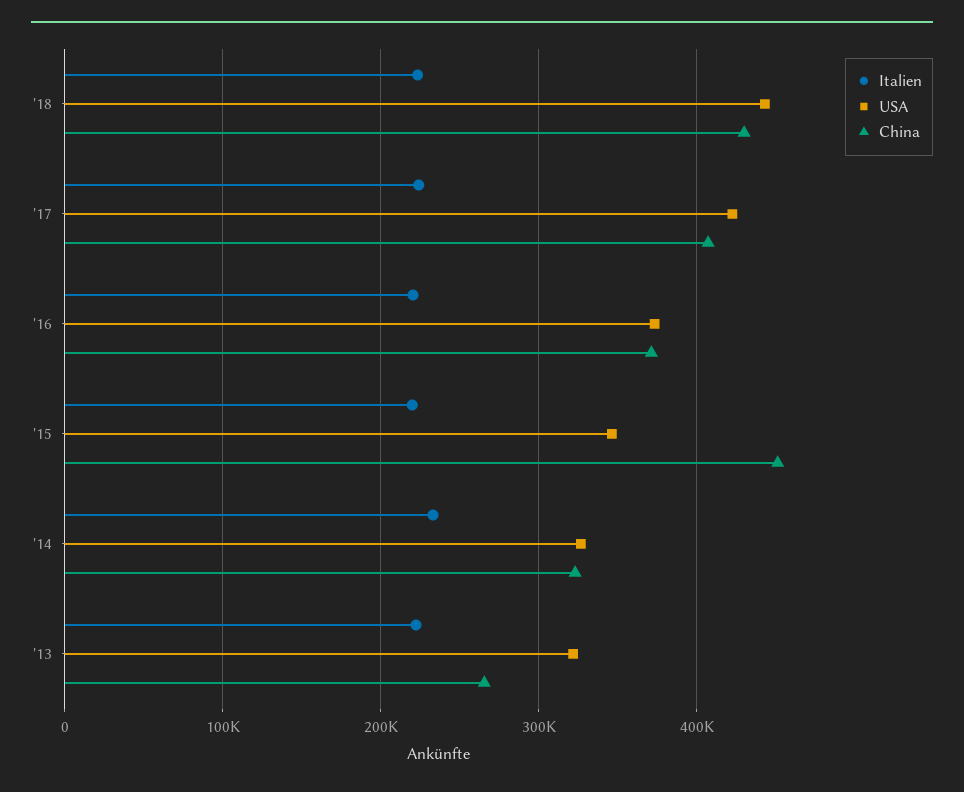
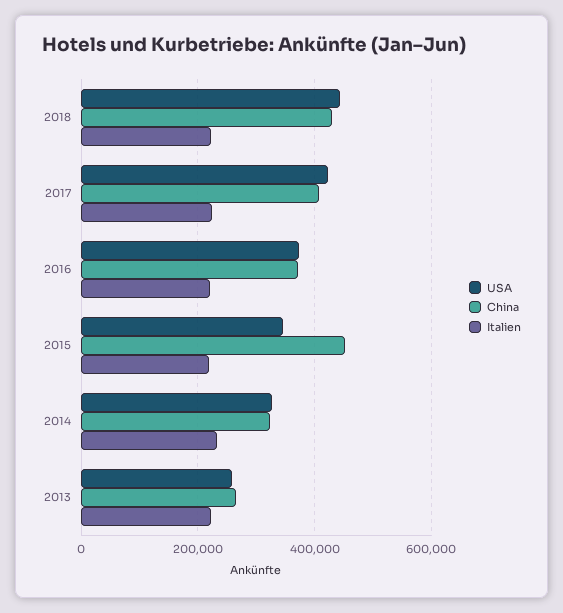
USA, '13: 320000 -> 260000

